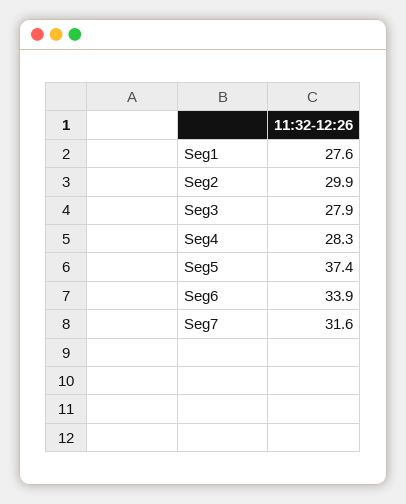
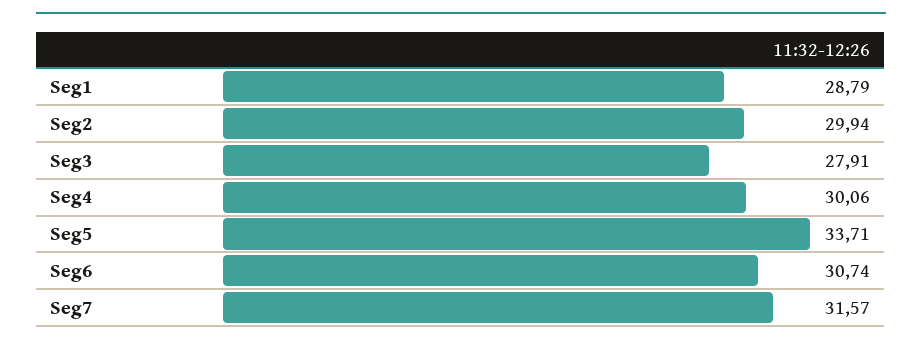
Seg1: 27.6 -> 28.79
Seg4: 28.3 -> 30.06
Seg5: 37.4 -> 33.71
Seg6: 33.9 -> 30.74

